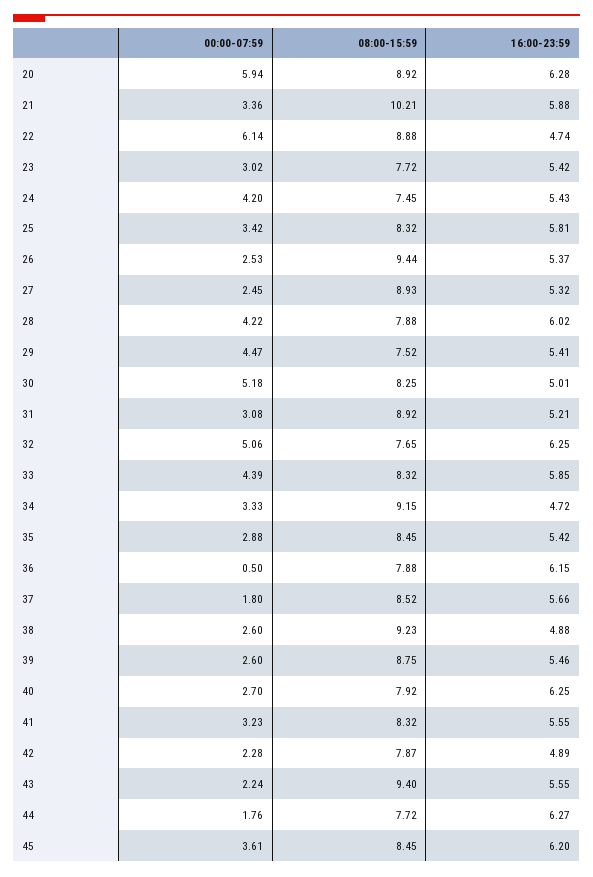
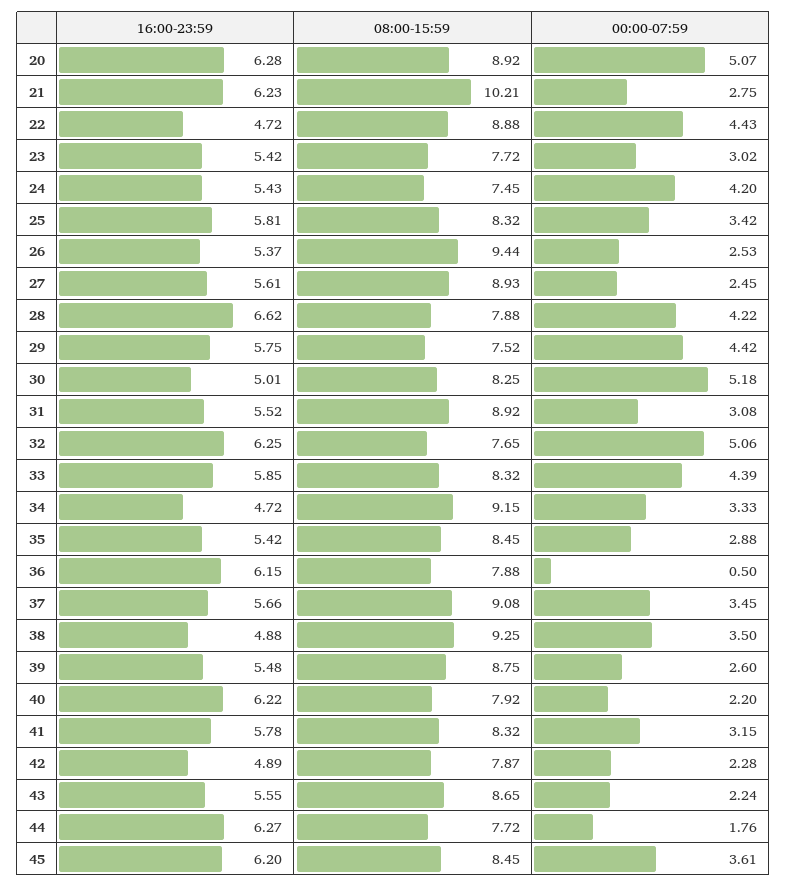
00:00-07:59, 20: 5.94 -> 5.07
00:00-07:59, 21: 3.36 -> 2.75
16:00-23:59, 21: 5.88 -> 6.23
00:00-07:59, 22: 6.14 -> 4.43
16:00-23:59, 22: 4.74 -> 4.72
16:00-23:59, 27: 5.32 -> 5.61
16:00-23:59, 28: 6.02 -> 6.62
00:00-07:59, 29: 4.47 -> 4.42
16:00-23:59, 29: 5.41 -> 5.75
16:00-23:59, 31: 5.21 -> 5.52
00:00-07:59, 37: 1.8 -> 3.45
08:00-15:59, 37: 8.52 -> 9.08
00:00-07:59, 38: 2.6 -> 3.5
08:00-15:59, 38: 9.23 -> 9.25
16:00-23:59, 39: 5.46 -> 5.48
00:00-07:59, 40: 2.7 -> 2.2
16:00-23:59, 40: 6.25 -> 6.22
00:00-07:59, 41: 3.23 -> 3.15
16:00-23:59, 41: 5.55 -> 5.78
08:00-15:59, 43: 9.4 -> 8.65

